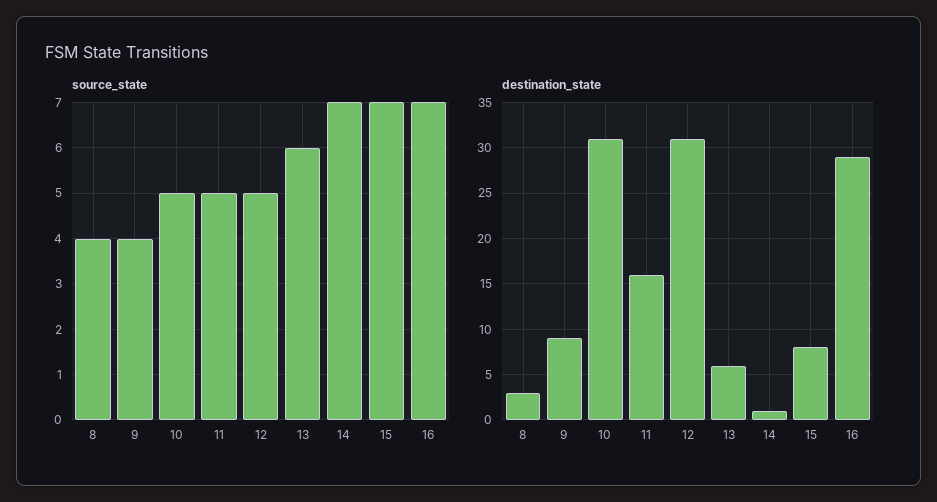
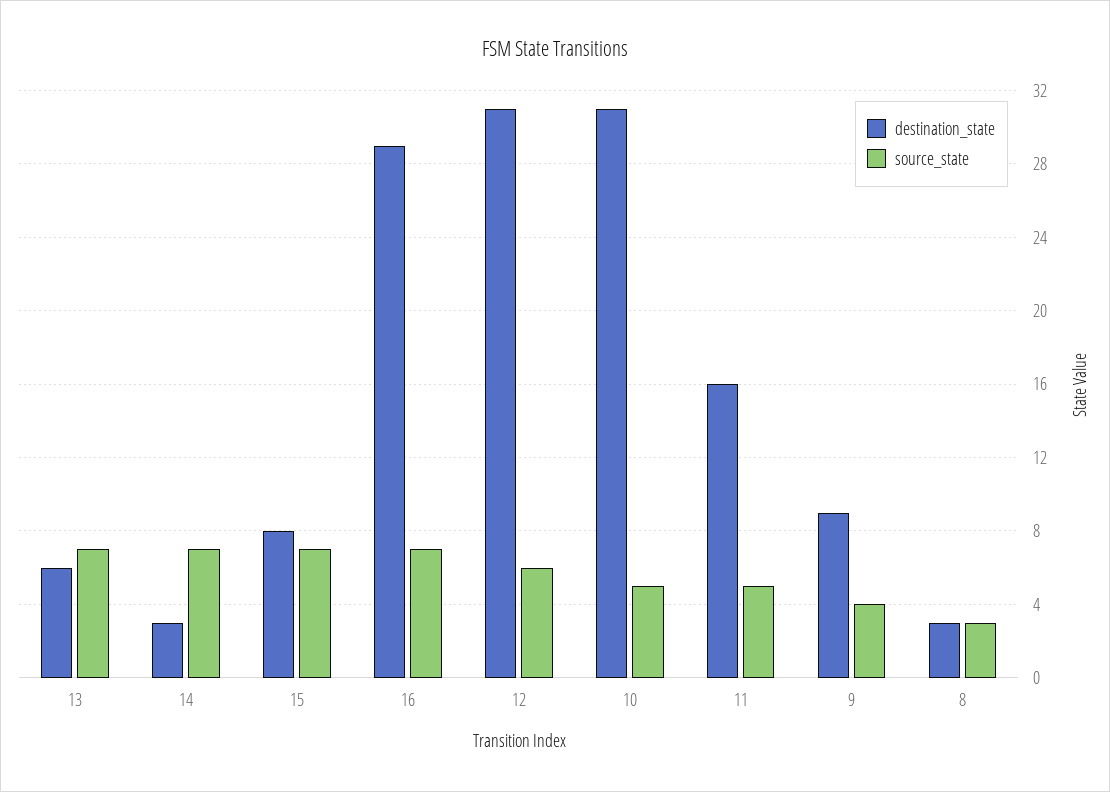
source_state, 8: 4 -> 3
source_state, 12: 5 -> 6
source_state, 13: 6 -> 7
destination_state, 14: 1 -> 3

